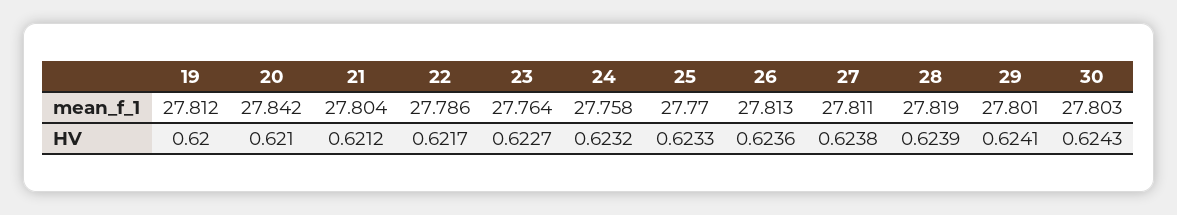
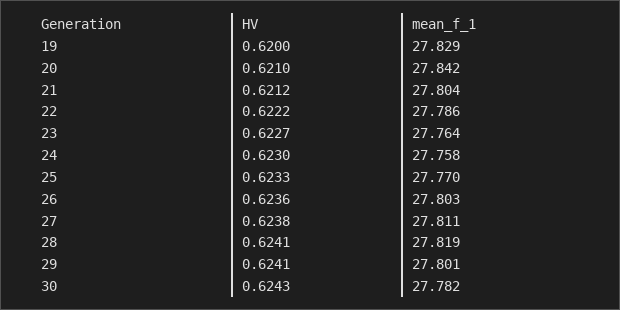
19, mean_f_1: 27.812 -> 27.829
26, mean_f_1: 27.813 -> 27.803
30, mean_f_1: 27.803 -> 27.782
22, HV: 0.6217 -> 0.6222
24, HV: 0.6232 -> 0.623
28, HV: 0.6239 -> 0.6241

